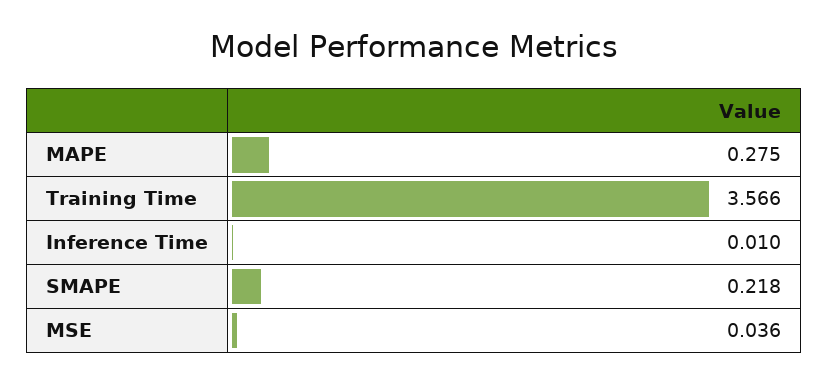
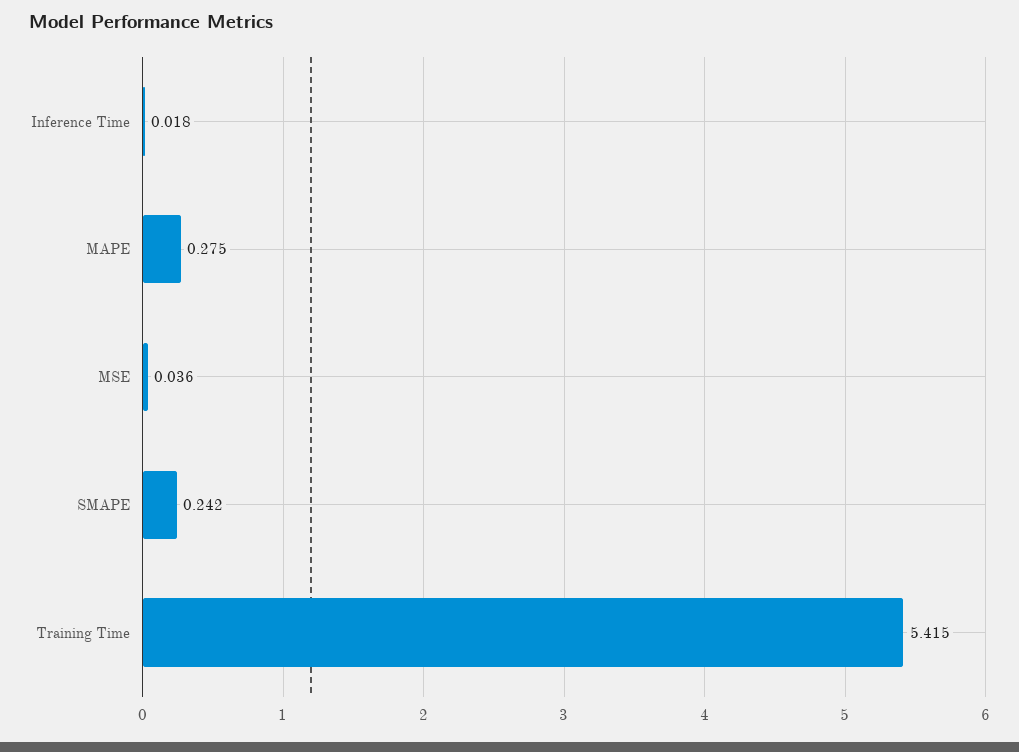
Training Time: 3.566 -> 5.415
Inference Time: 0.01 -> 0.018
SMAPE: 0.218 -> 0.242

